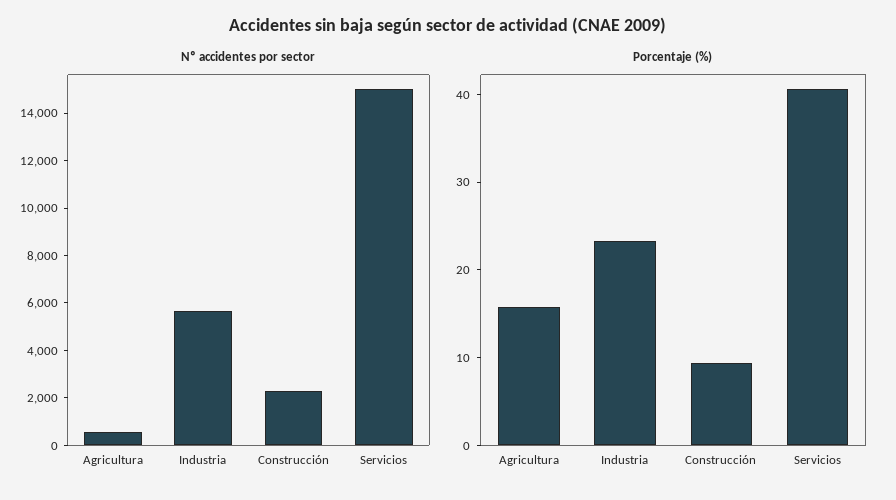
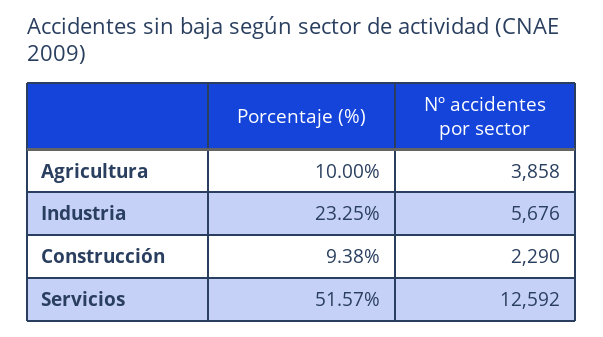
Nº accidentes por sector, Agricultura: 500 -> 3858
Nº accidentes por sector, Servicios: 15000 -> 12592
Porcentaje (%), Agricultura: 16 -> 10
Porcentaje (%), Servicios: 40 -> 51.57

